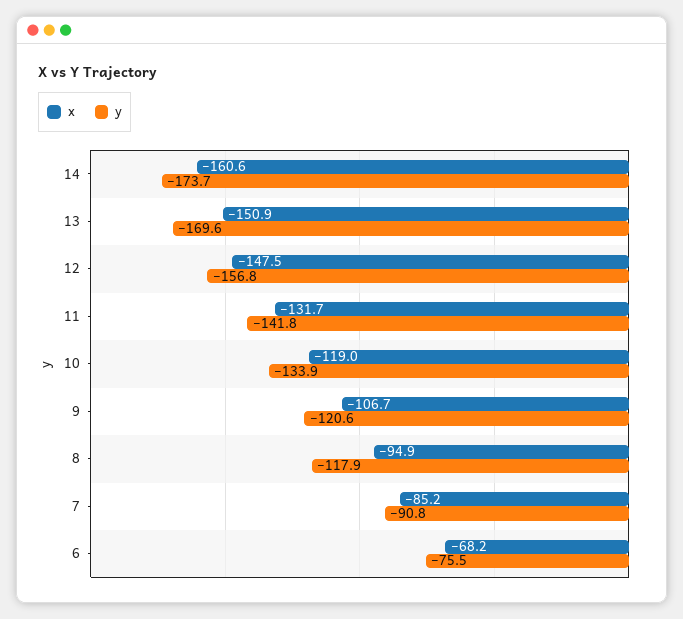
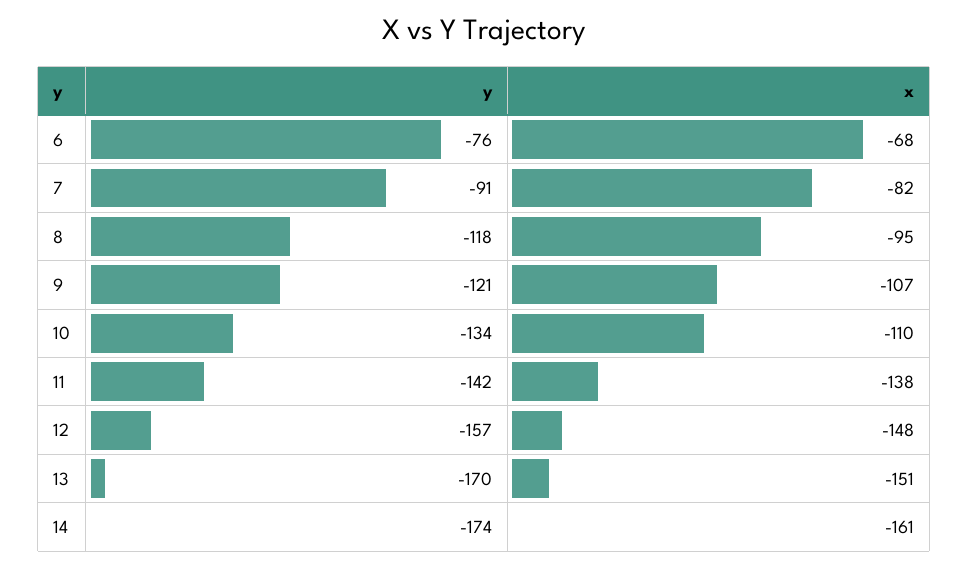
x, 11: -131.7 -> -138
x, 10: -119 -> -110
x, 7: -85.2 -> -82

